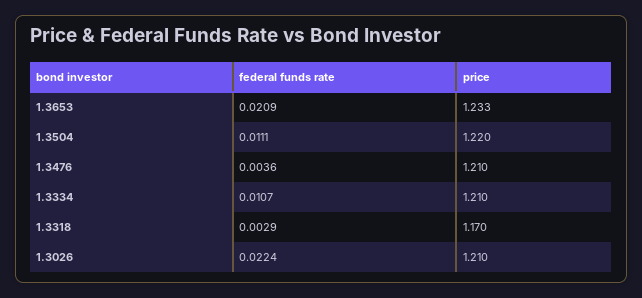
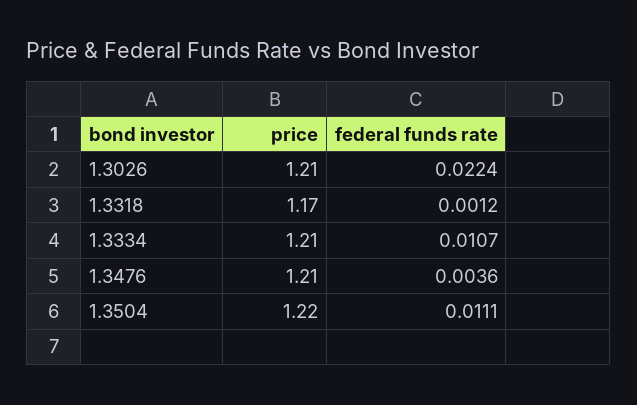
federal funds rate, 1.3653: 0.0209 -> none
price, 1.3653: 1.233 -> none
federal funds rate, 1.3318: 0.0029 -> 0.0012

